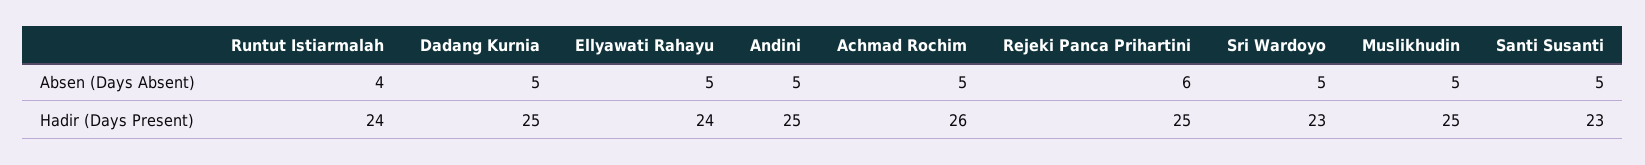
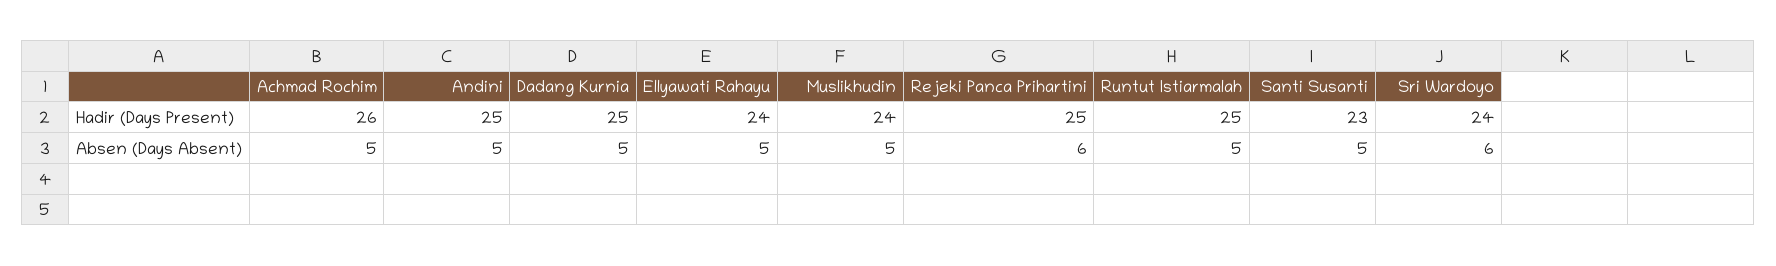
Runtut Istiarmalah, Absen (Days Absent): 4 -> 5
Sri Wardoyo, Absen (Days Absent): 5 -> 6
Runtut Istiarmalah, Hadir (Days Present): 24 -> 25
Sri Wardoyo, Hadir (Days Present): 23 -> 24
Muslikhudin, Hadir (Days Present): 25 -> 24

